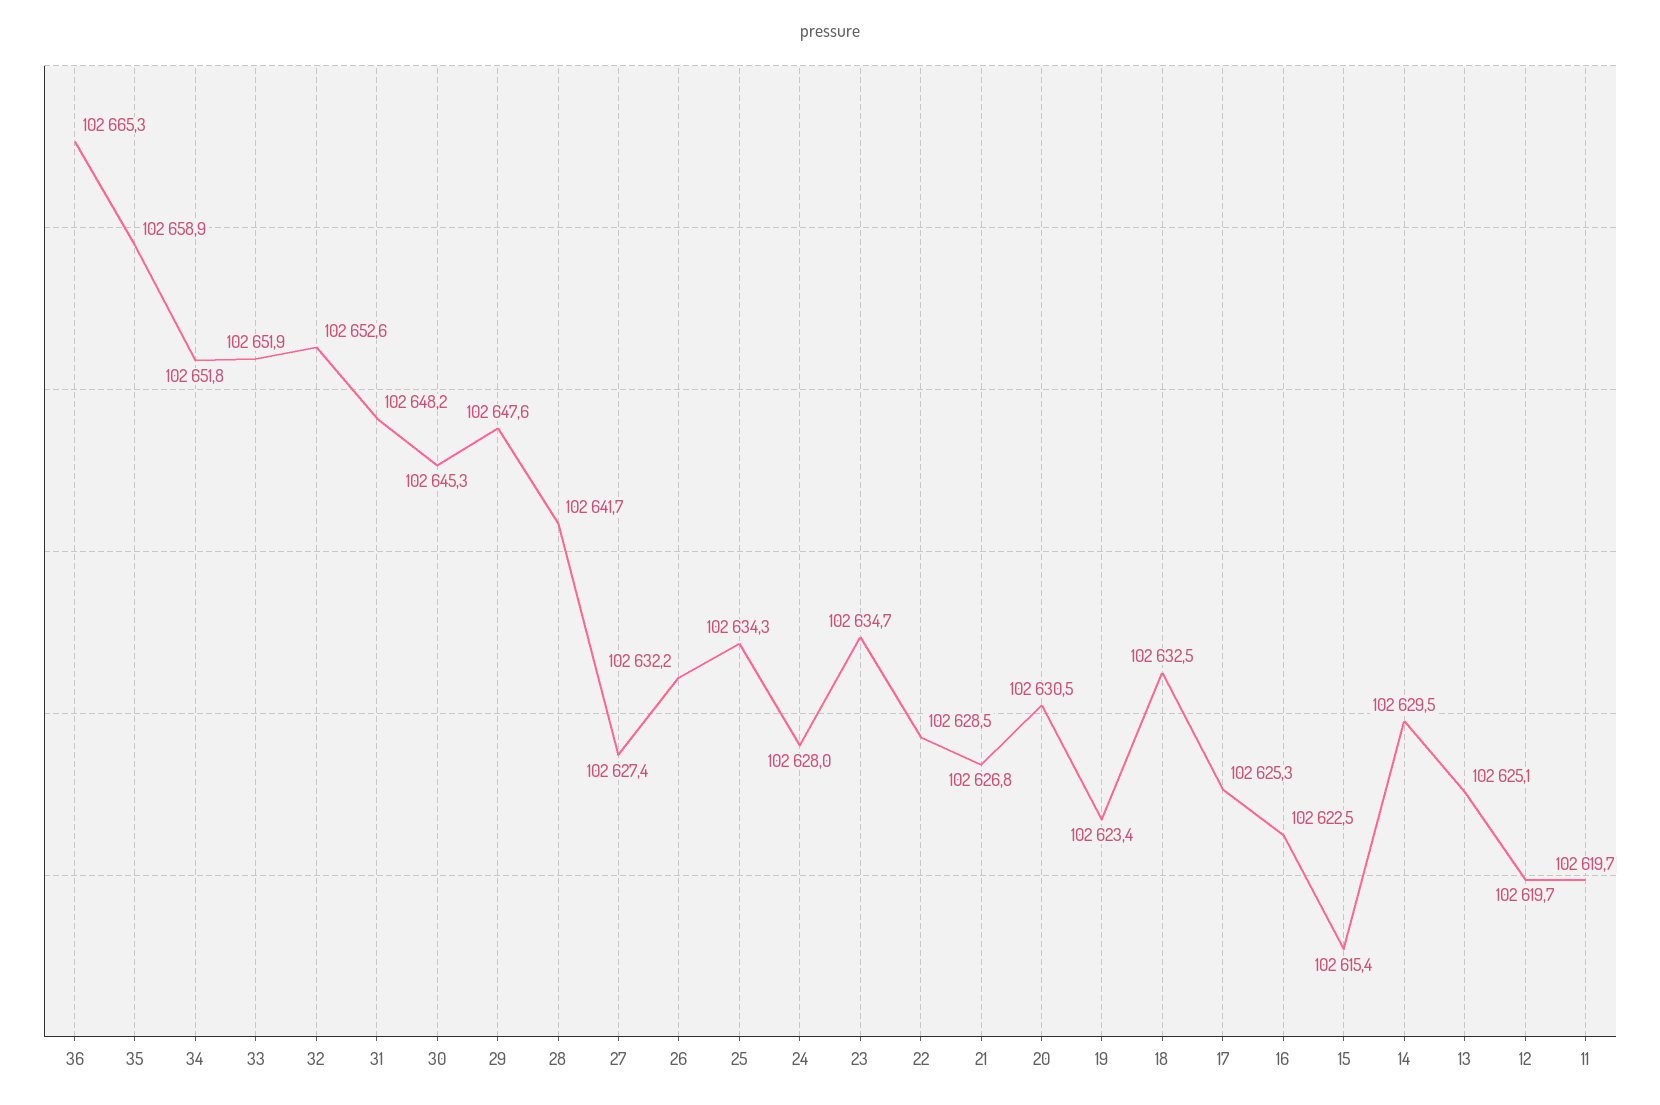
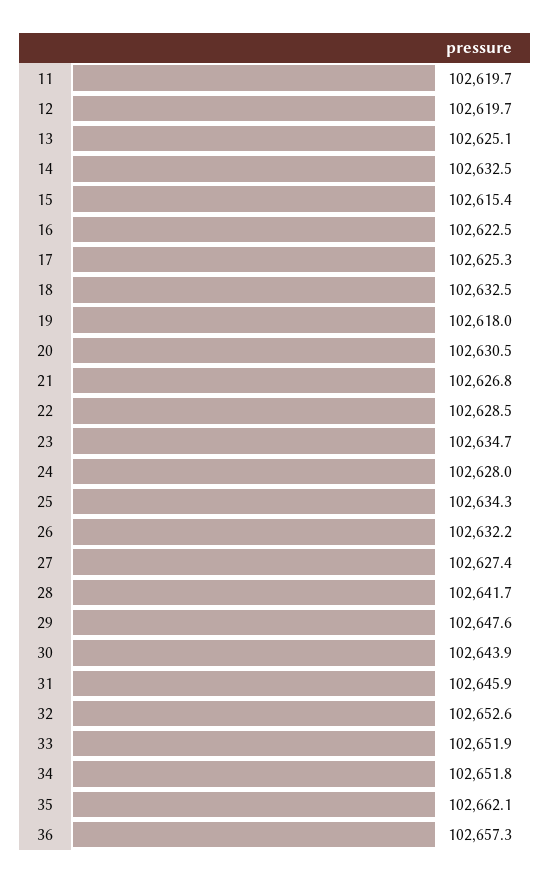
36: 102665.3 -> 102657.3
35: 102658.9 -> 102662.1
31: 102648.2 -> 102645.9
30: 102645.3 -> 102643.9
19: 102623.4 -> 102618
14: 102629.5 -> 102632.5

